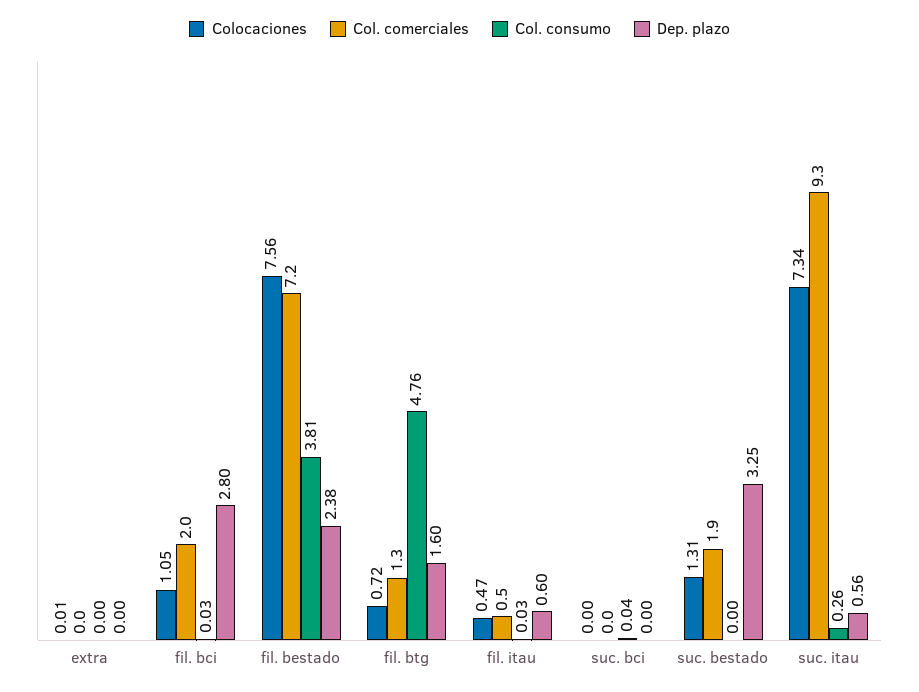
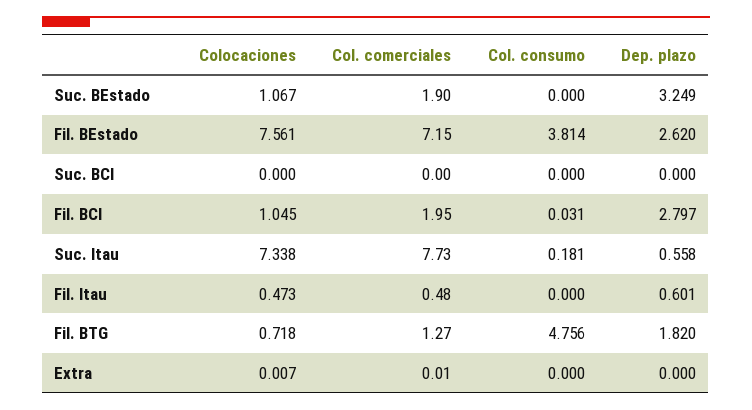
Dep. plazo, fil. bestado: 2.38 -> 2.62
Dep. plazo, fil. btg: 1.6 -> 1.82
Col. consumo, fil. itau: 0.03 -> 0
Col. consumo, suc. bci: 0.04 -> 0
Colocaciones, suc. bestado: 1.31 -> 1.067
Col. comerciales, suc. itau: 9.3 -> 7.73
Col. consumo, suc. itau: 0.26 -> 0.181

